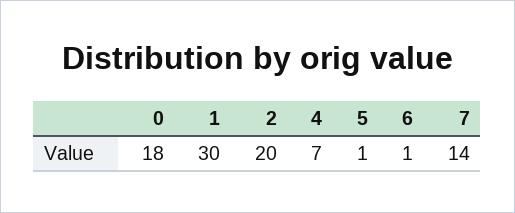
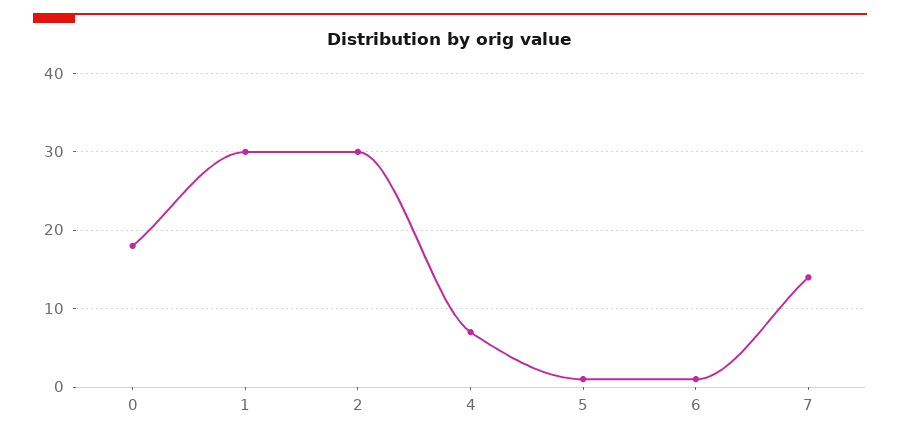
2: 20 -> 30

